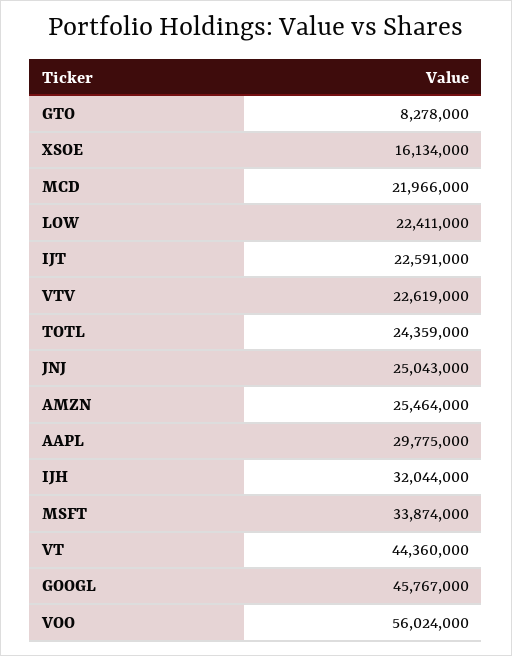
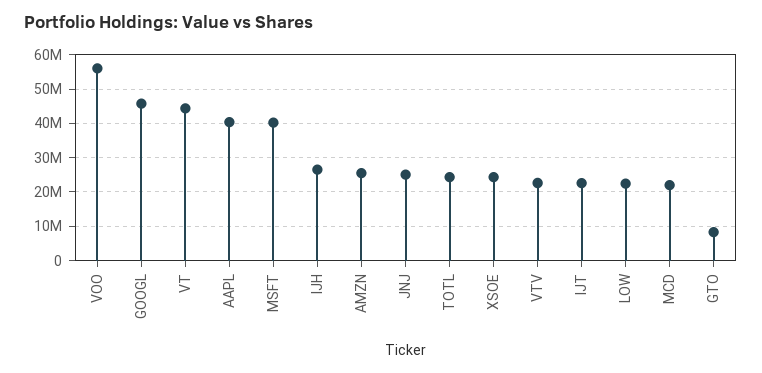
XSOE: 16134000 -> 24000000
AAPL: 29775000 -> 40000000
IJH: 32044000 -> 26000000
MSFT: 33874000 -> 40000000

